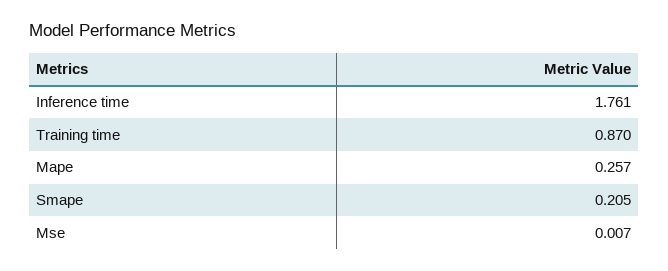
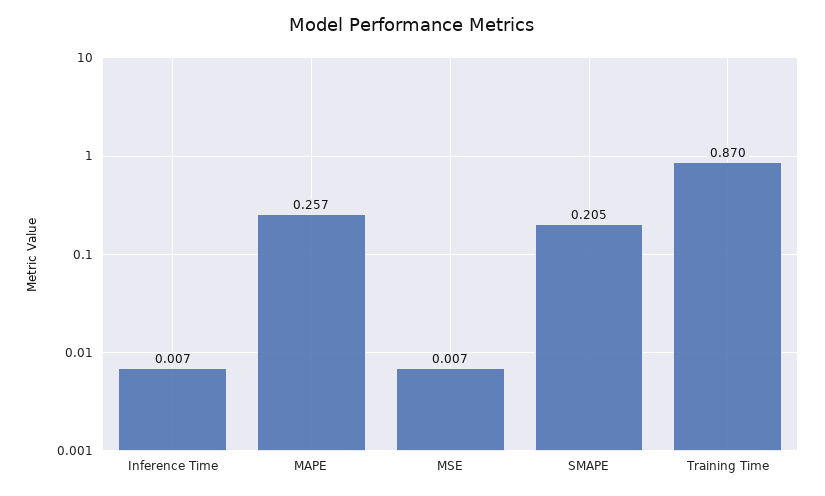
Inference time: 1.761 -> 0.007

